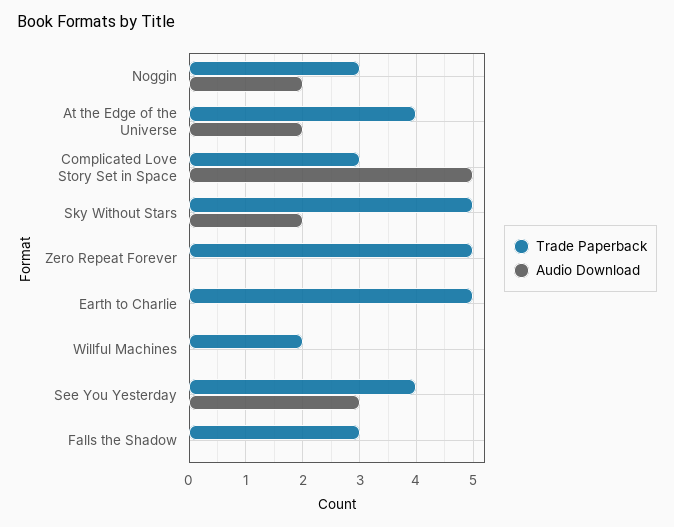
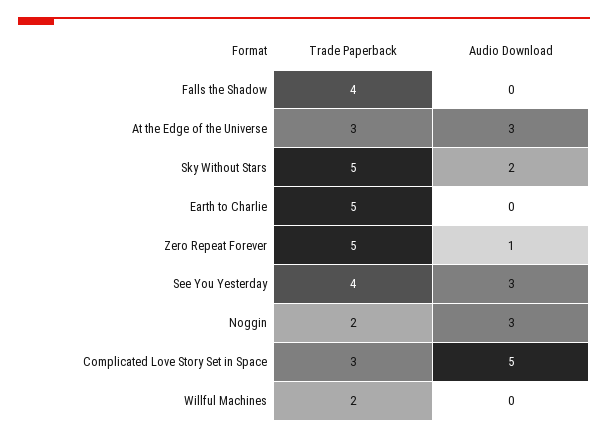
Trade Paperback, Noggin: 3 -> 2
Audio Download, Noggin: 2 -> 3
Trade Paperback, At the Edge of the Universe: 4 -> 3
Audio Download, At the Edge of the Universe: 2 -> 3
Audio Download, Zero Repeat Forever: 0 -> 1
Trade Paperback, Falls the Shadow: 3 -> 4

